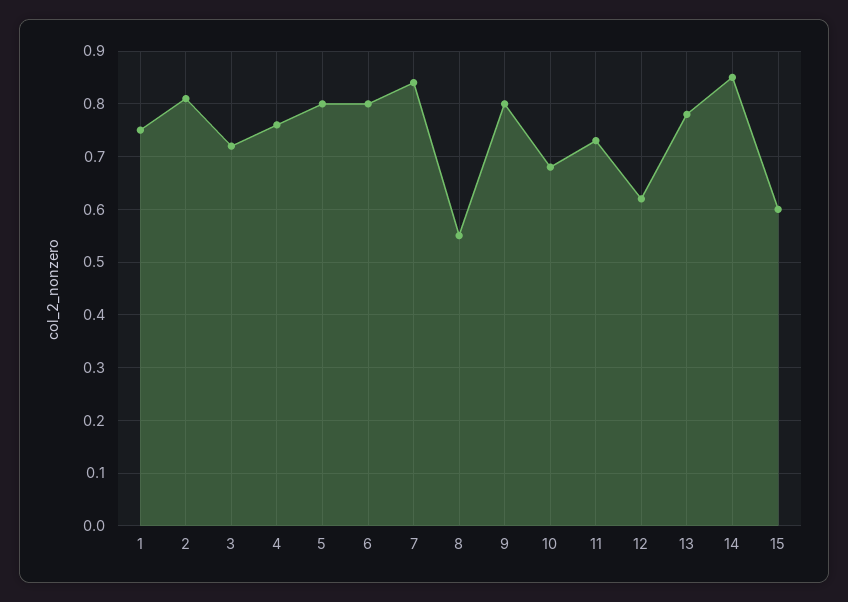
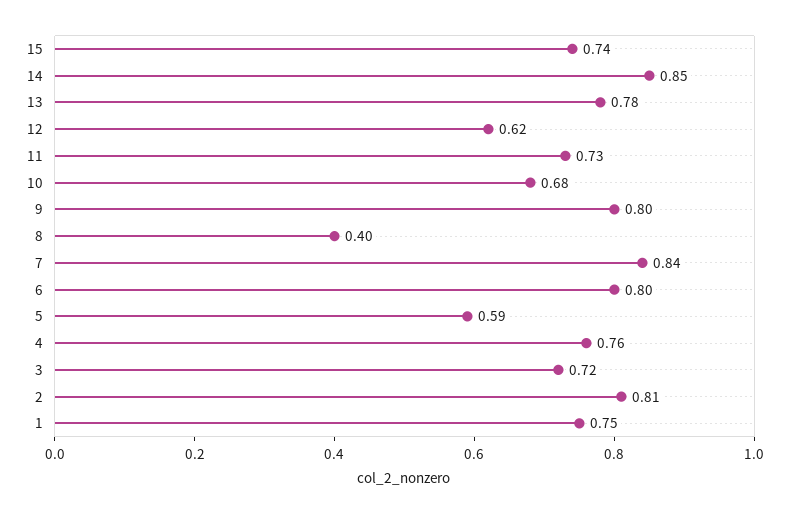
5: 0.8 -> 0.59
8: 0.55 -> 0.4
15: 0.6 -> 0.74

